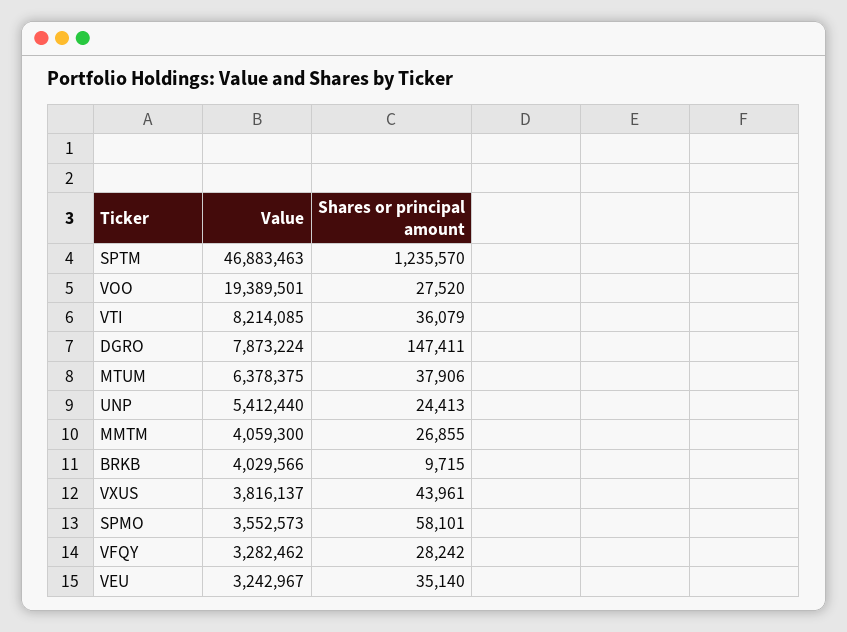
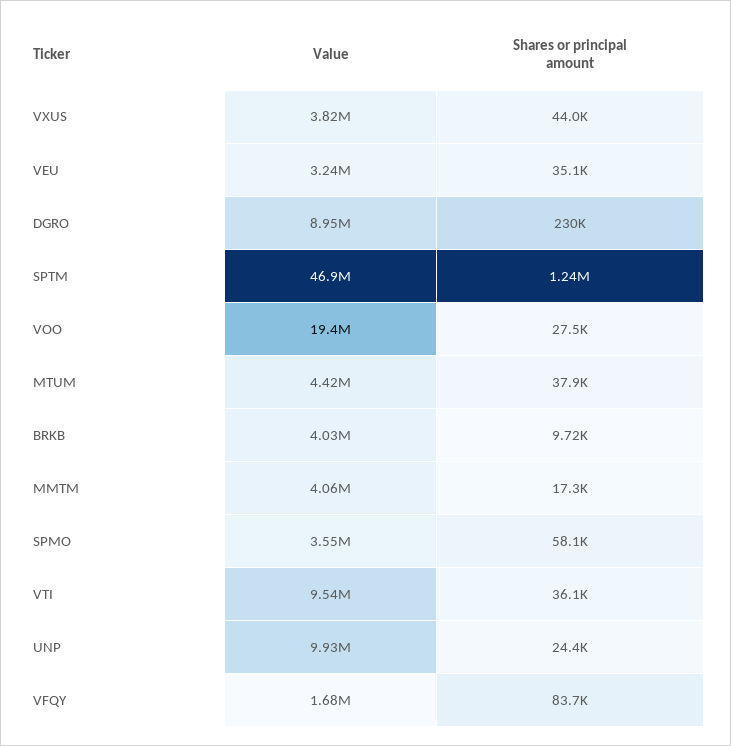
Value, VTI: 8214085 -> 9540000
Value, DGRO: 7873224 -> 8950000
Shares or principal amount, DGRO: 147411 -> 230000
Value, MTUM: 6378375 -> 4420000
Value, UNP: 5412440 -> 9930000
Shares or principal amount, MMTM: 26855 -> 17300
Value, VFQY: 3282462 -> 1680000
Shares or principal amount, VFQY: 28242 -> 83700

